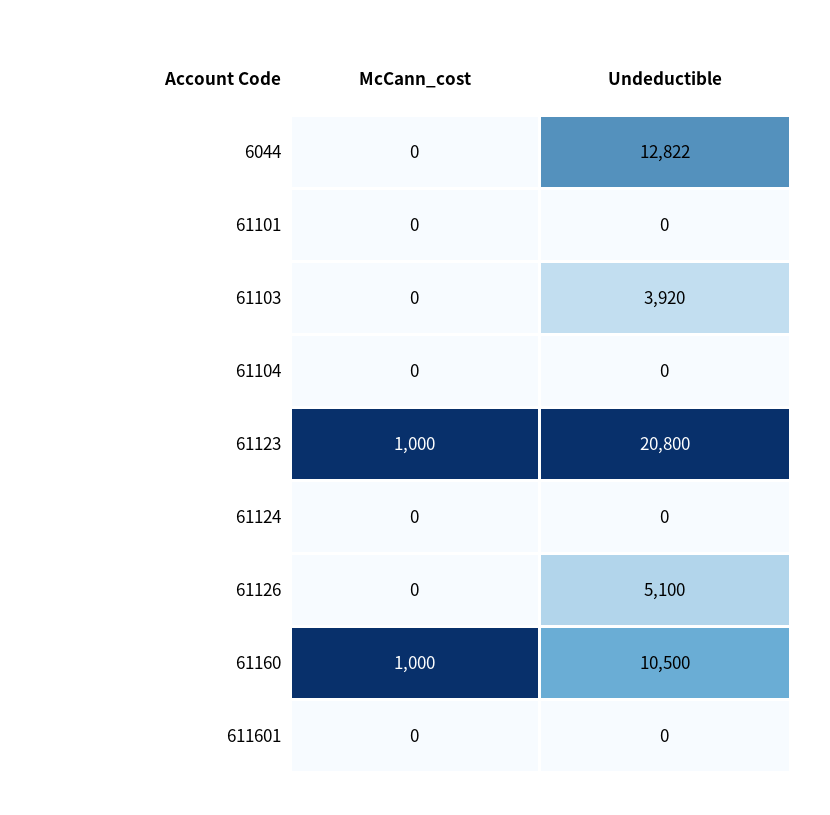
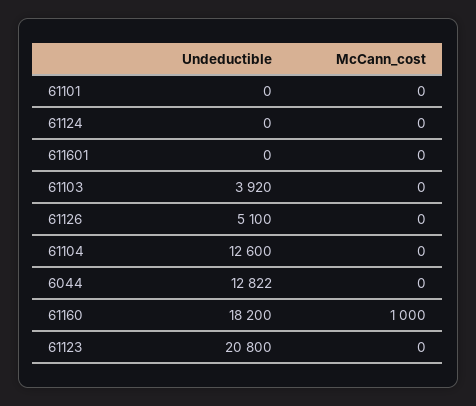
Undeductible, 61104: 0 -> 12600
McCann_cost, 61123: 1000 -> 0
Undeductible, 61160: 10500 -> 18200

